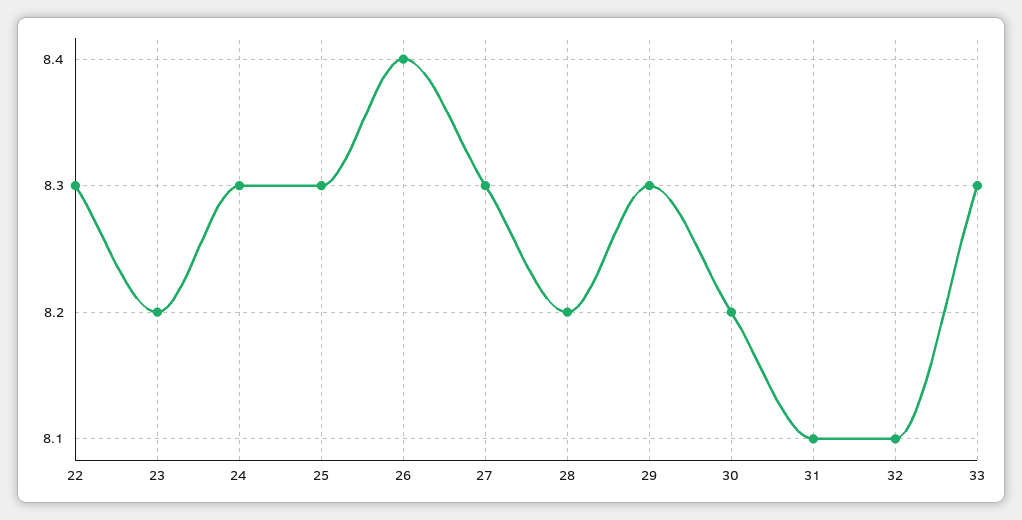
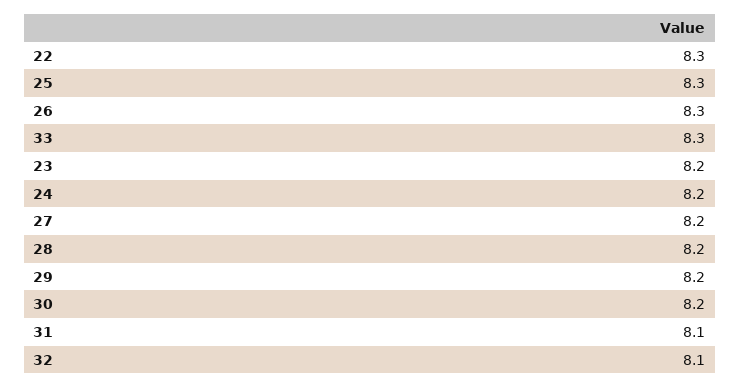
24: 8.3 -> 8.2
26: 8.4 -> 8.3
27: 8.3 -> 8.2
29: 8.3 -> 8.2

